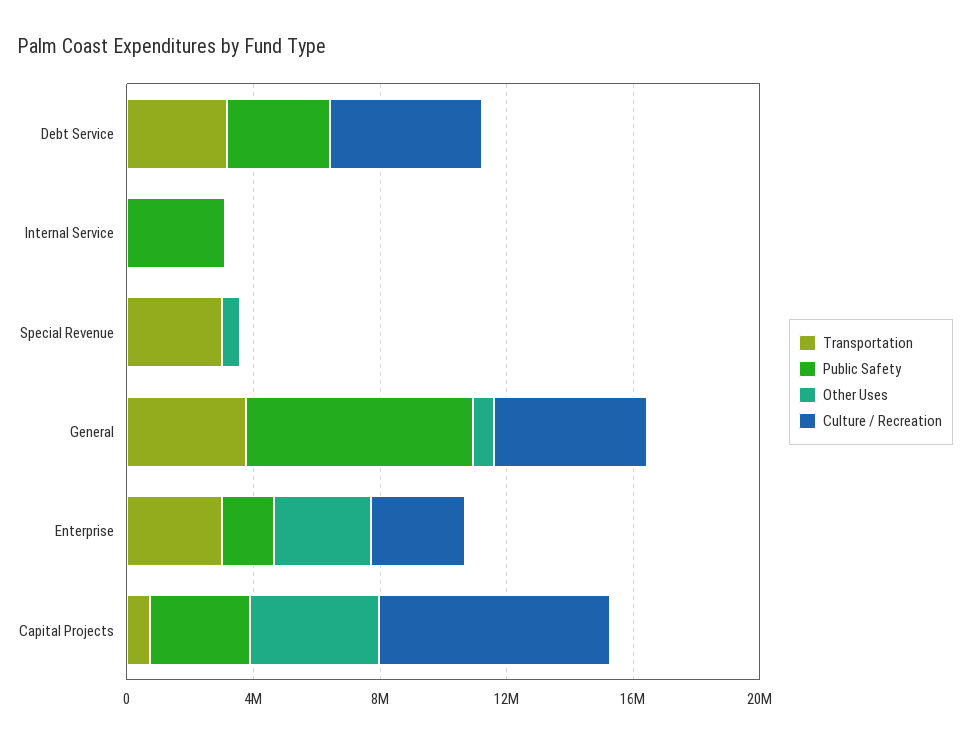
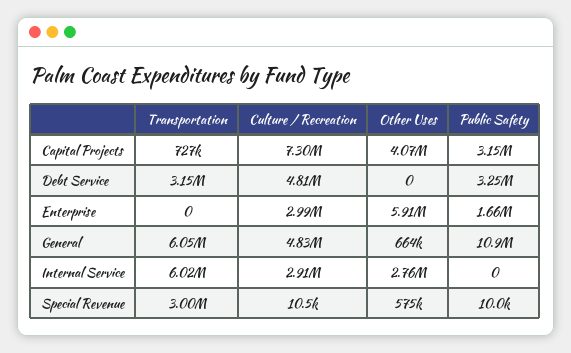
Transportation, Internal Service: 0 -> 6020000
Public Safety, Internal Service: 3000000 -> 0
Other Uses, Internal Service: 0 -> 2760000
Culture / Recreation, Internal Service: 0 -> 2910000
Transportation, General: 4000000 -> 6050000
Public Safety, General: 7000000 -> 10900000
Transportation, Enterprise: 3000000 -> 0
Other Uses, Enterprise: 3000000 -> 5910000

